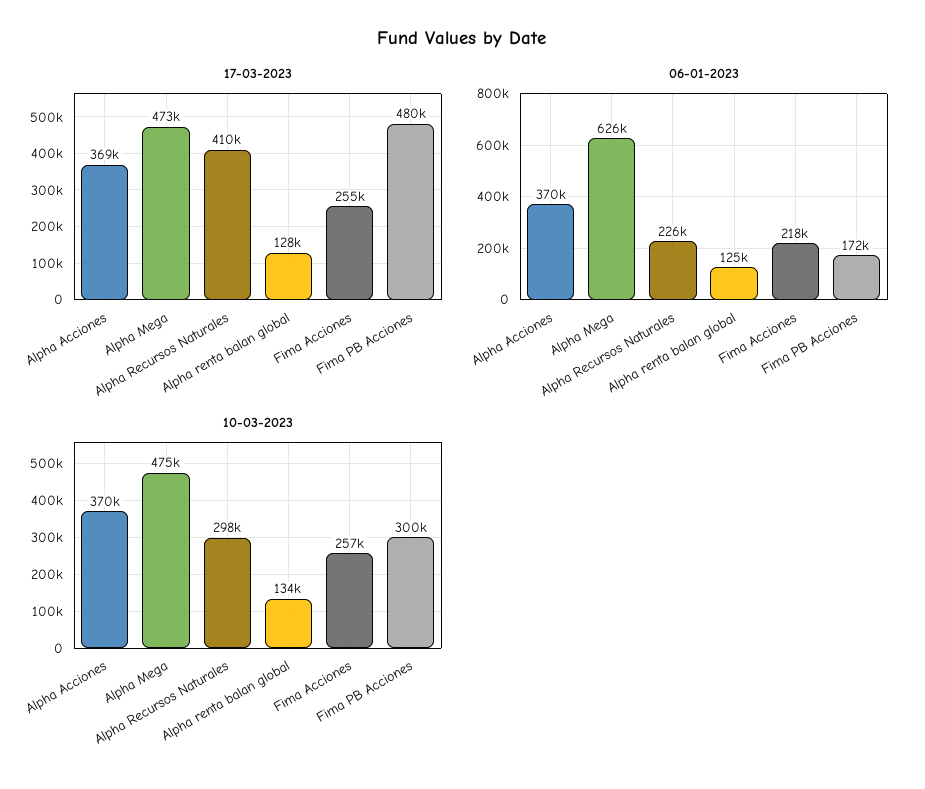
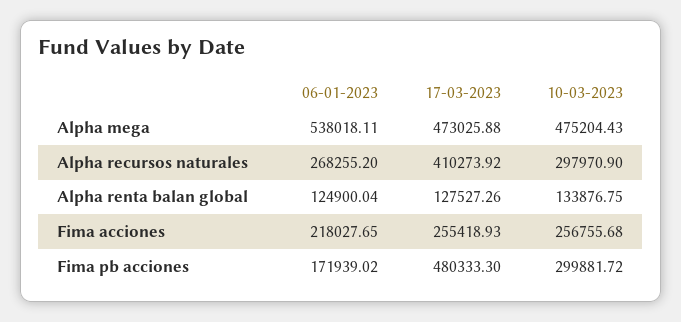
17-03-2023, Alpha Acciones: 369000 -> none
06-01-2023, Alpha Acciones: 370000 -> none
06-01-2023, Alpha Mega: 626000 -> 538018.11
06-01-2023, Alpha Recursos Naturales: 226000 -> 268255.2
10-03-2023, Alpha Acciones: 370000 -> none

